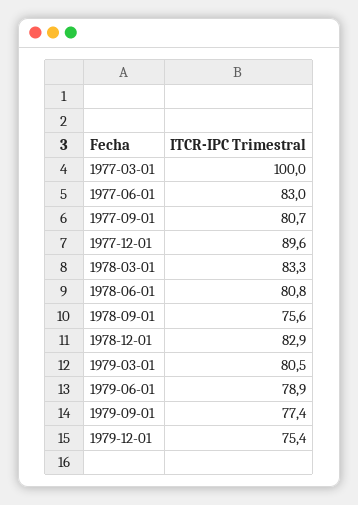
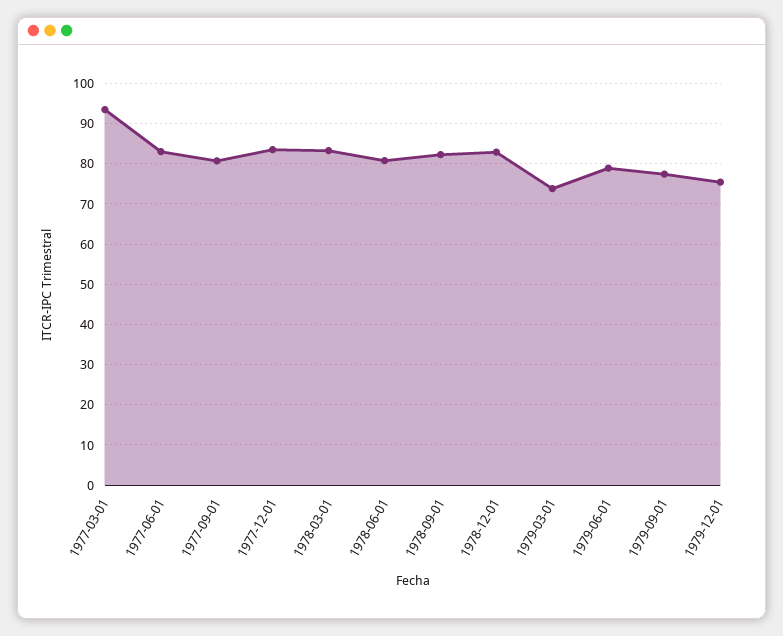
1977-03-01: 100 -> 94
1977-12-01: 89.6 -> 84
1978-09-01: 75.6 -> 82
1979-03-01: 80.5 -> 74

